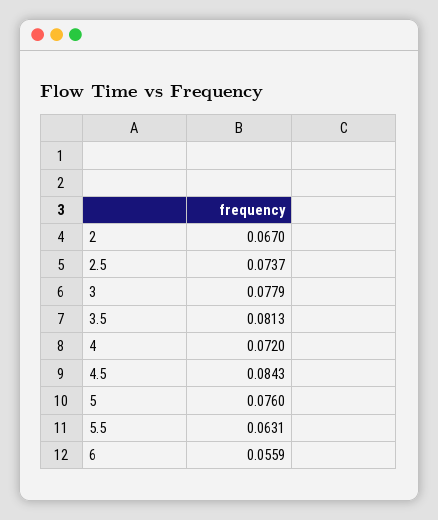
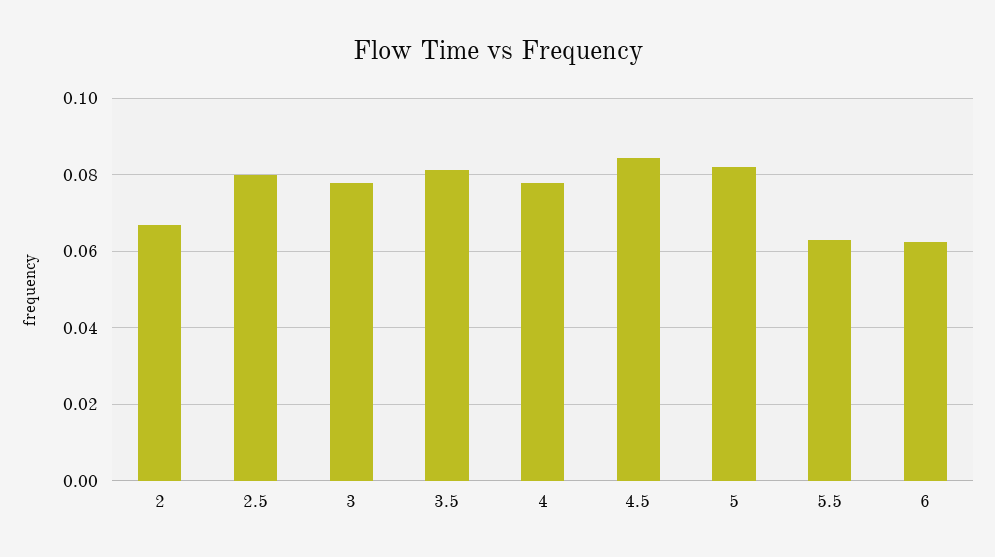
2.5: 0.0737 -> 0.08
4: 0.072 -> 0.078
5: 0.076 -> 0.082
6: 0.0559 -> 0.062

